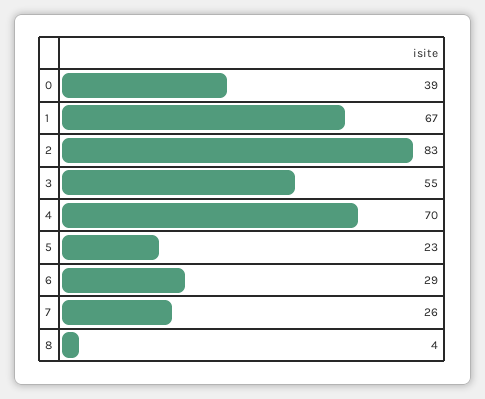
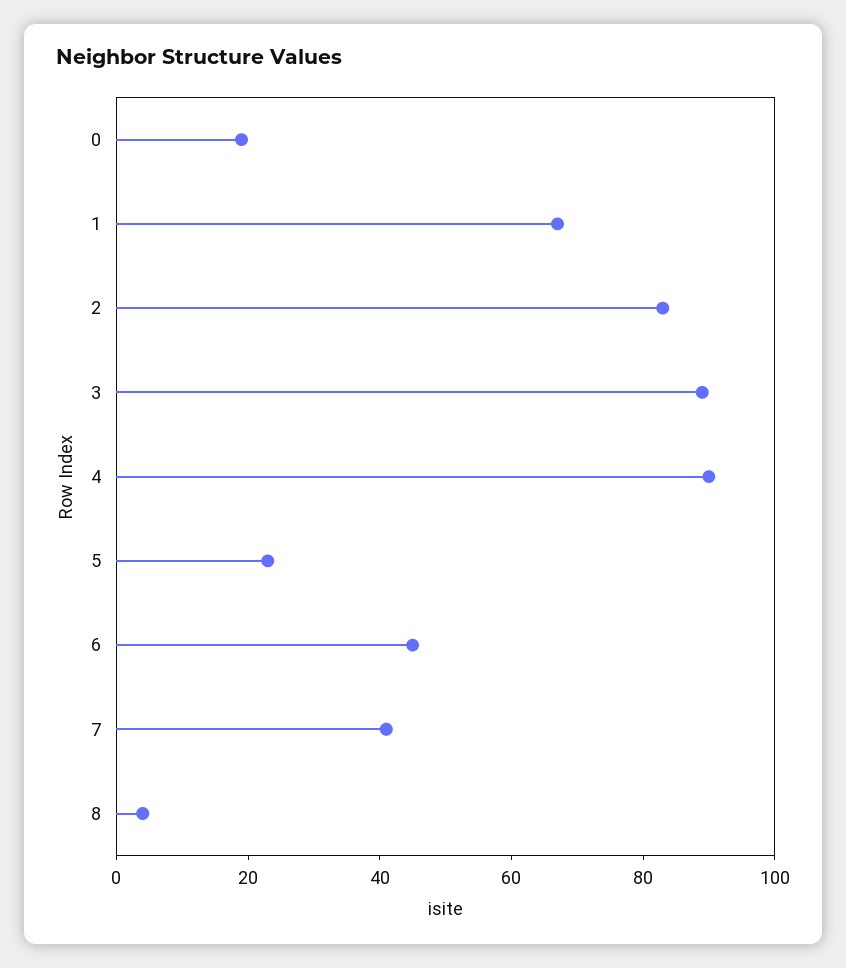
0: 39 -> 20
3: 55 -> 90
4: 70 -> 90
6: 29 -> 45
7: 26 -> 40

